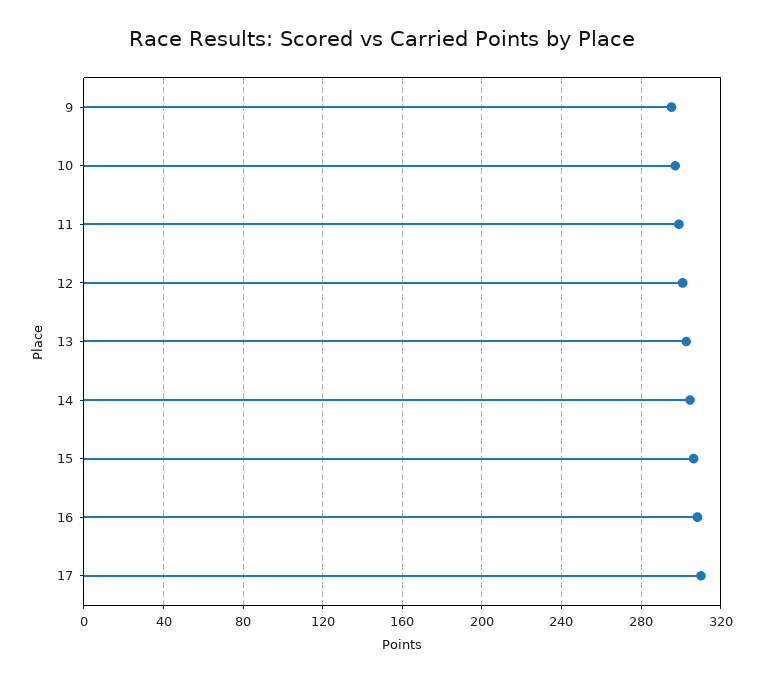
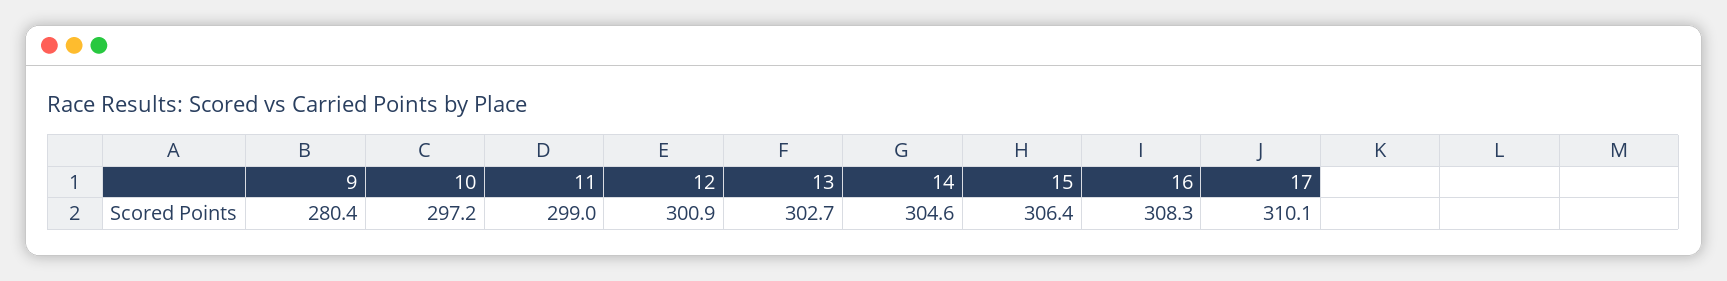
9: 295 -> 280.4

